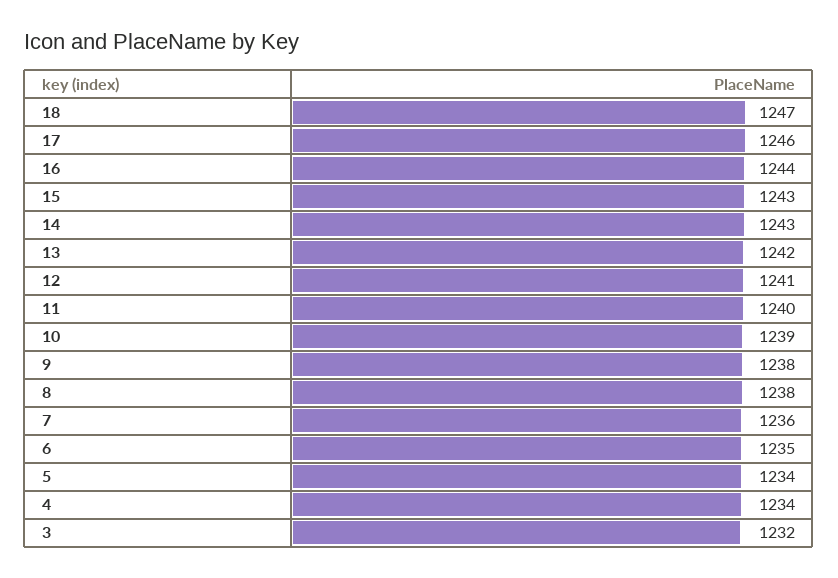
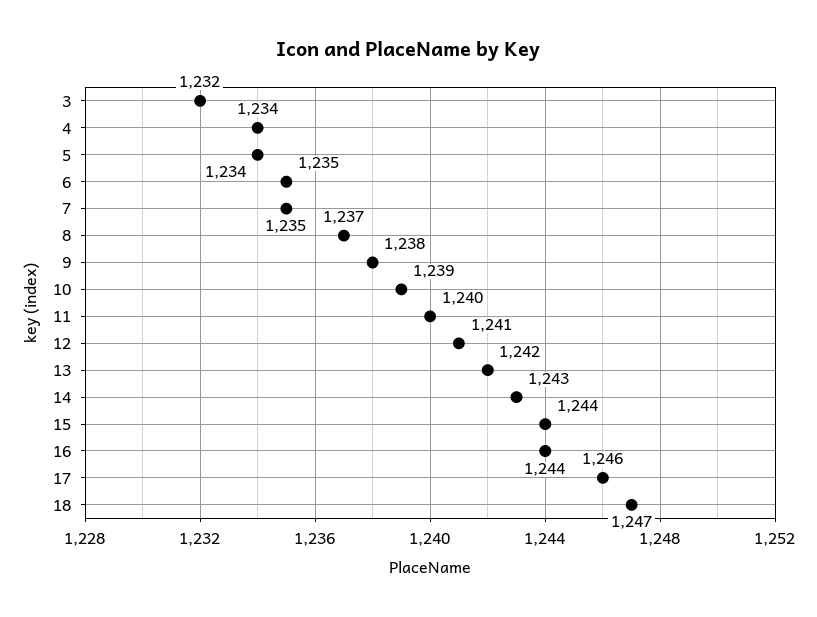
15: 1243 -> 1244
8: 1238 -> 1237
7: 1236 -> 1235

